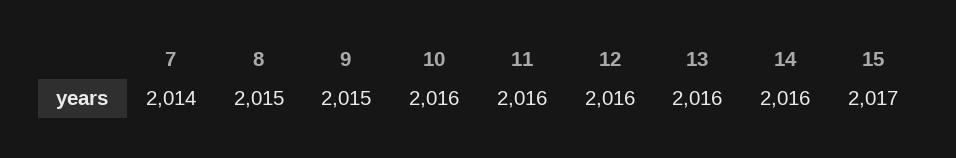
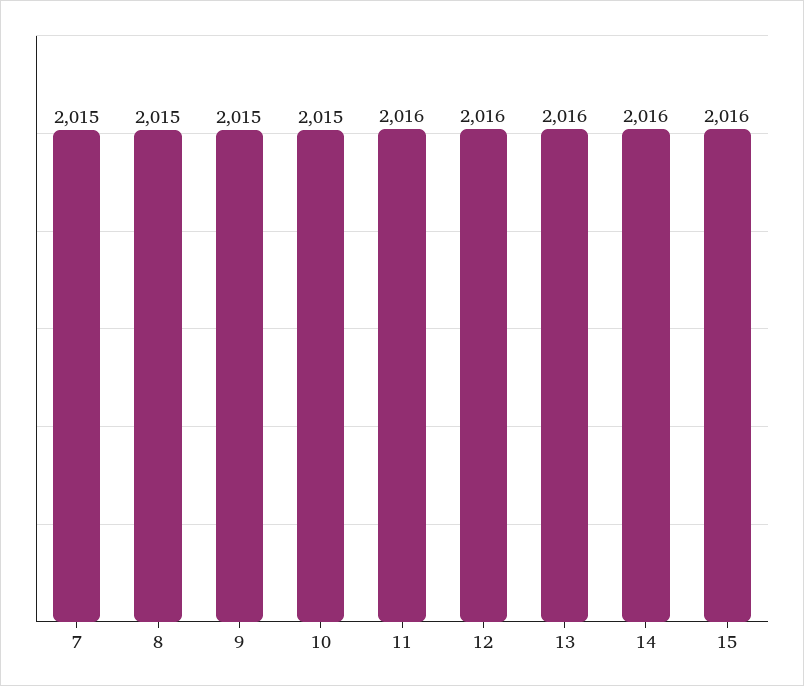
7: 2014 -> 2015
10: 2016 -> 2015
15: 2017 -> 2016

